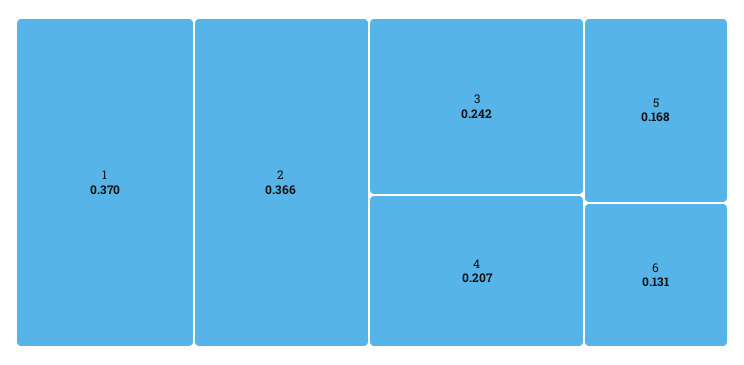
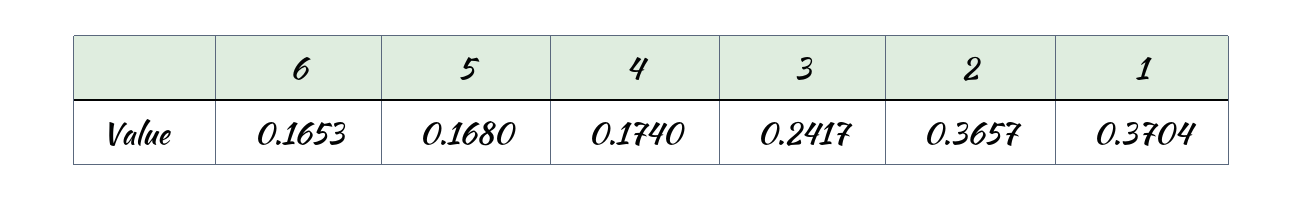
4: 0.207 -> 0.174
6: 0.131 -> 0.1653

